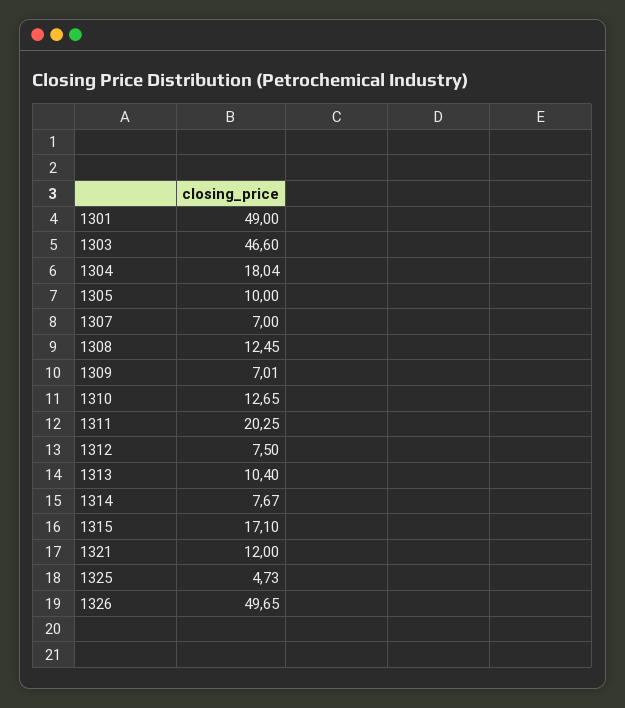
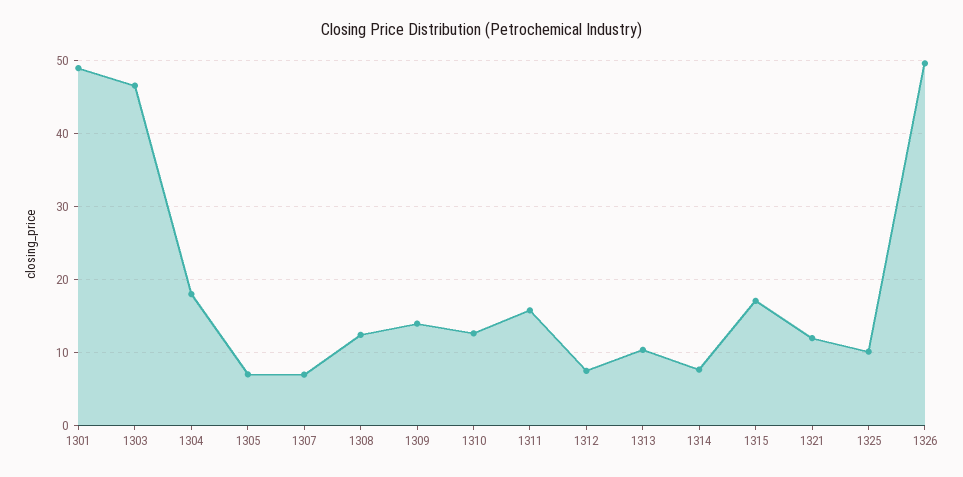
1305: 10 -> 7
1309: 7.01 -> 14
1311: 20.25 -> 16
1325: 4.73 -> 10

